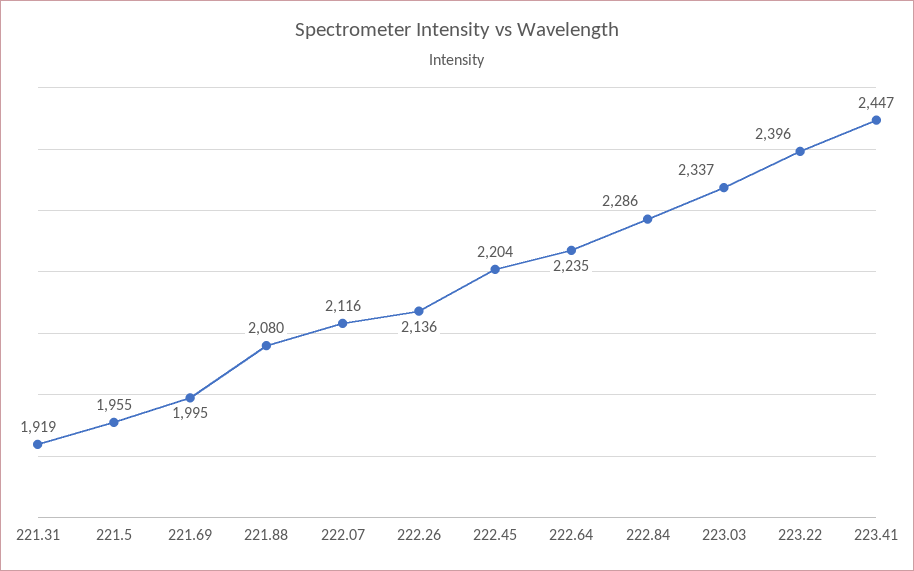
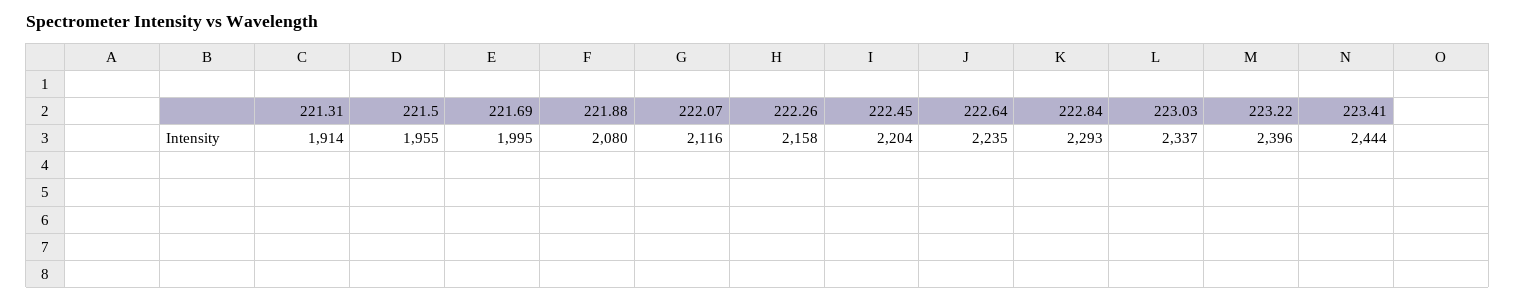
221.31: 1919 -> 1914
222.26: 2136 -> 2158
222.84: 2286 -> 2293
223.41: 2447 -> 2444

